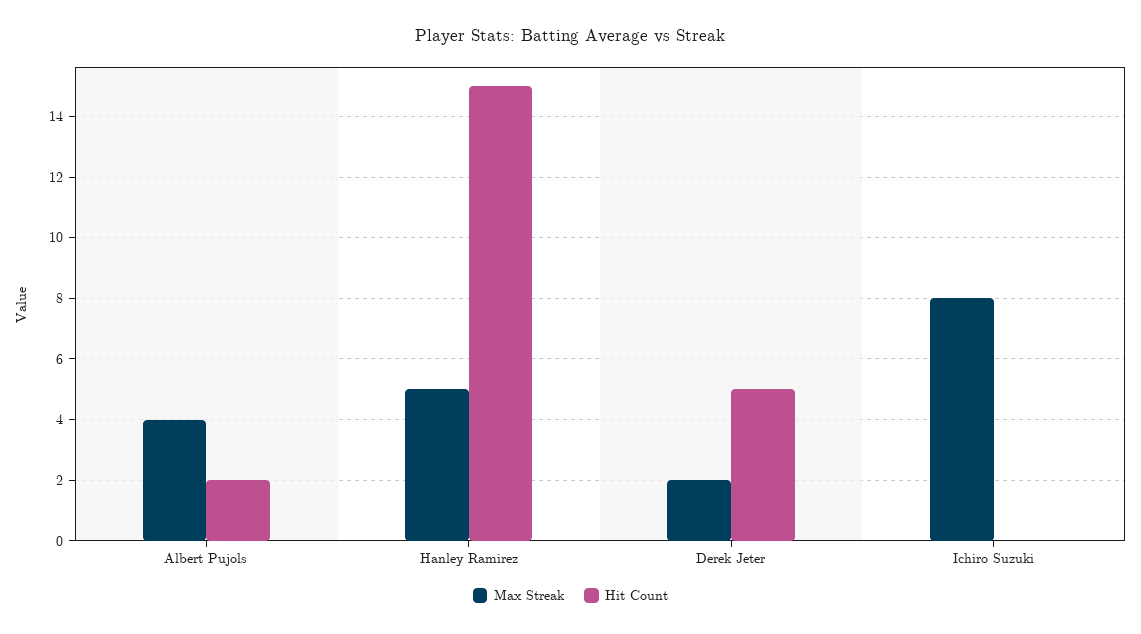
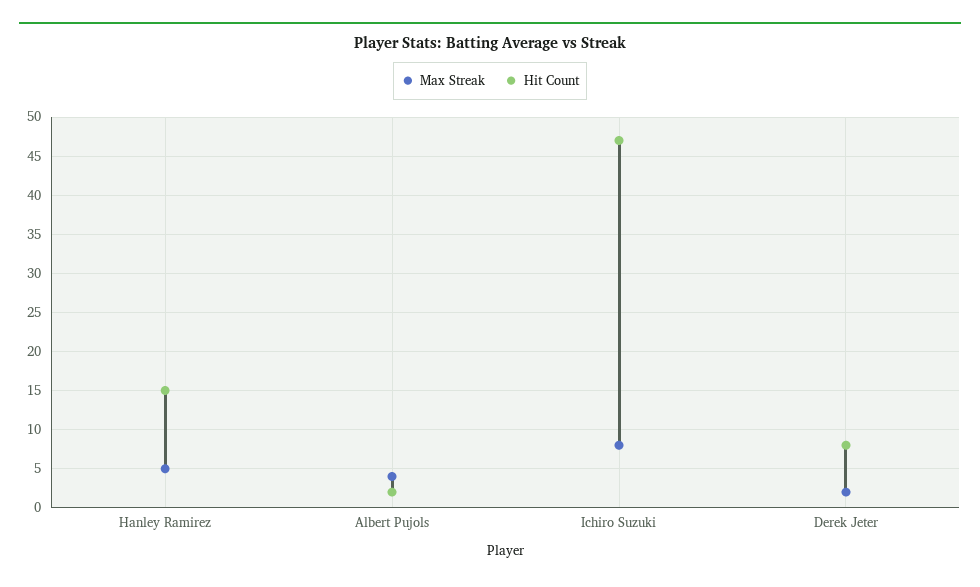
Hit Count, Derek Jeter: 5 -> 8
Hit Count, Ichiro Suzuki: 0 -> 47

